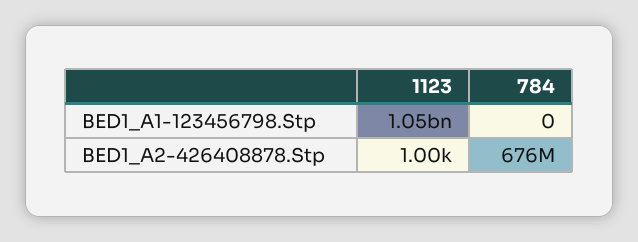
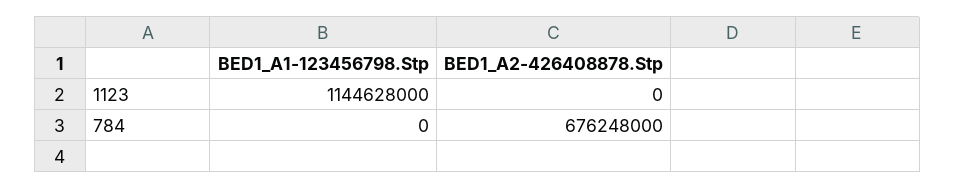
1123, BED1_A1-123456798.Stp: 1050000000 -> 1144628000
1123, BED1_A2-426408878.Stp: 1000 -> 0

